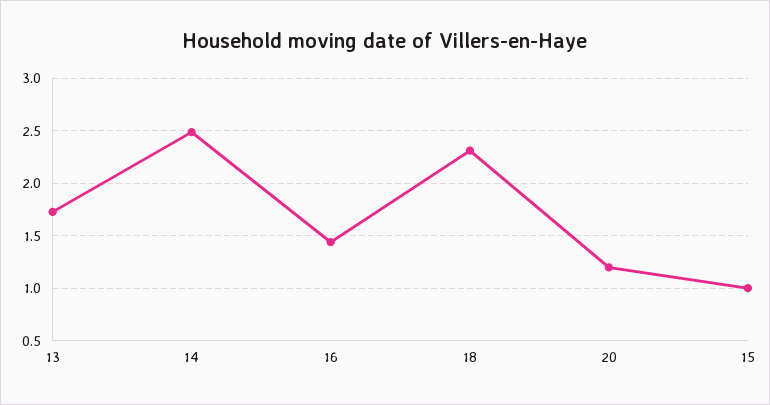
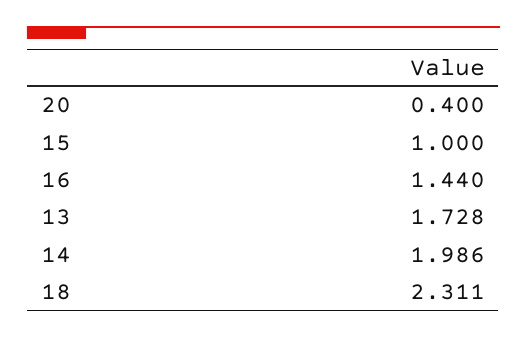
14: 2.5 -> 1.986
20: 1.2 -> 0.4

